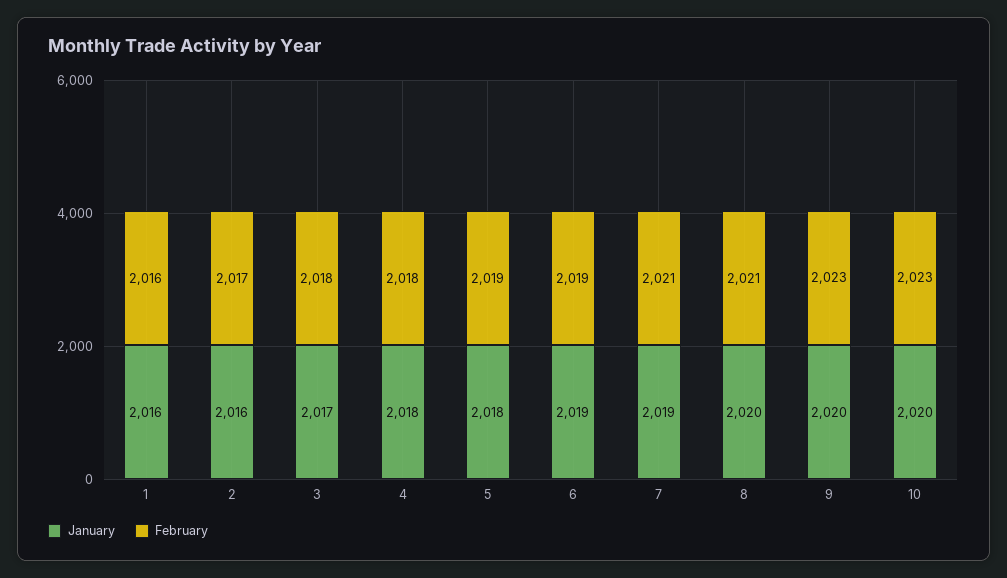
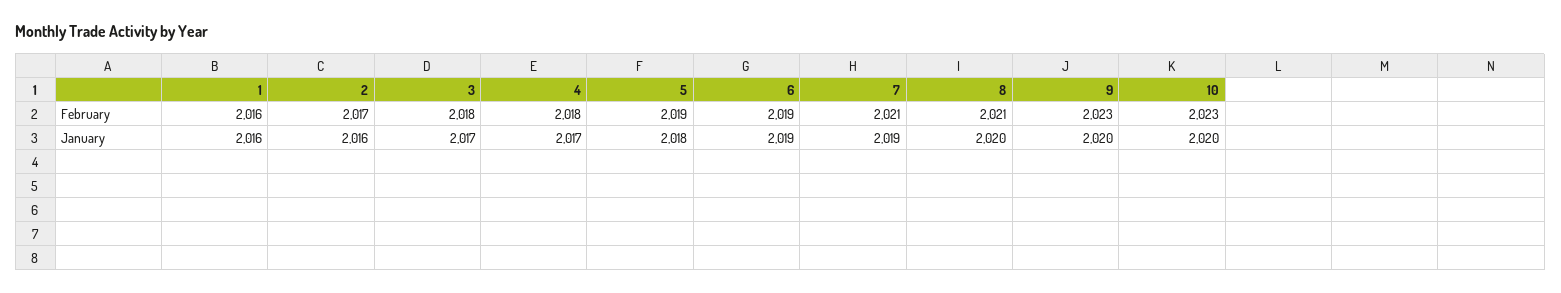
January, 4: 2018 -> 2017

